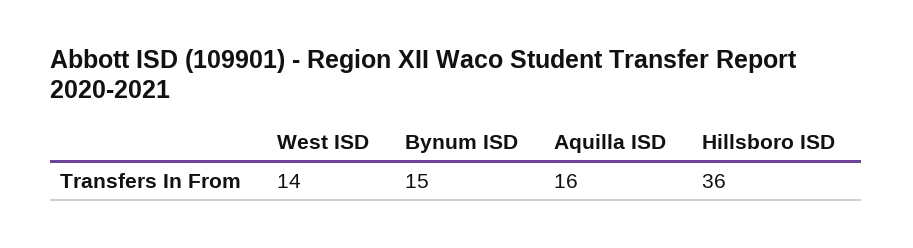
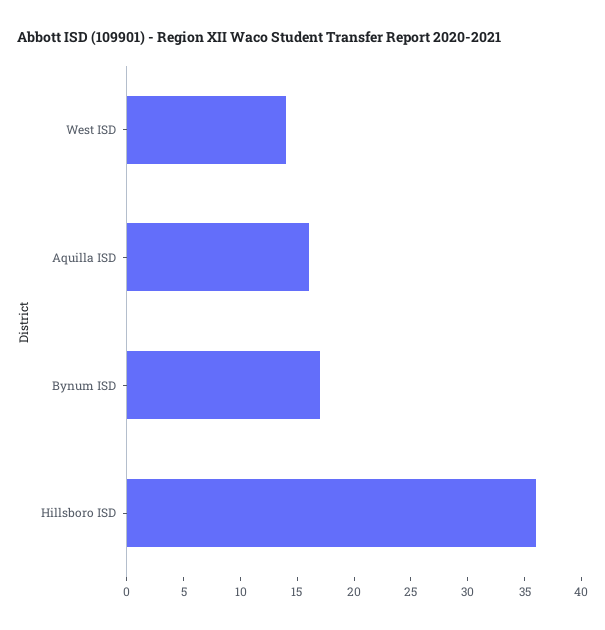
Bynum ISD: 15 -> 17

